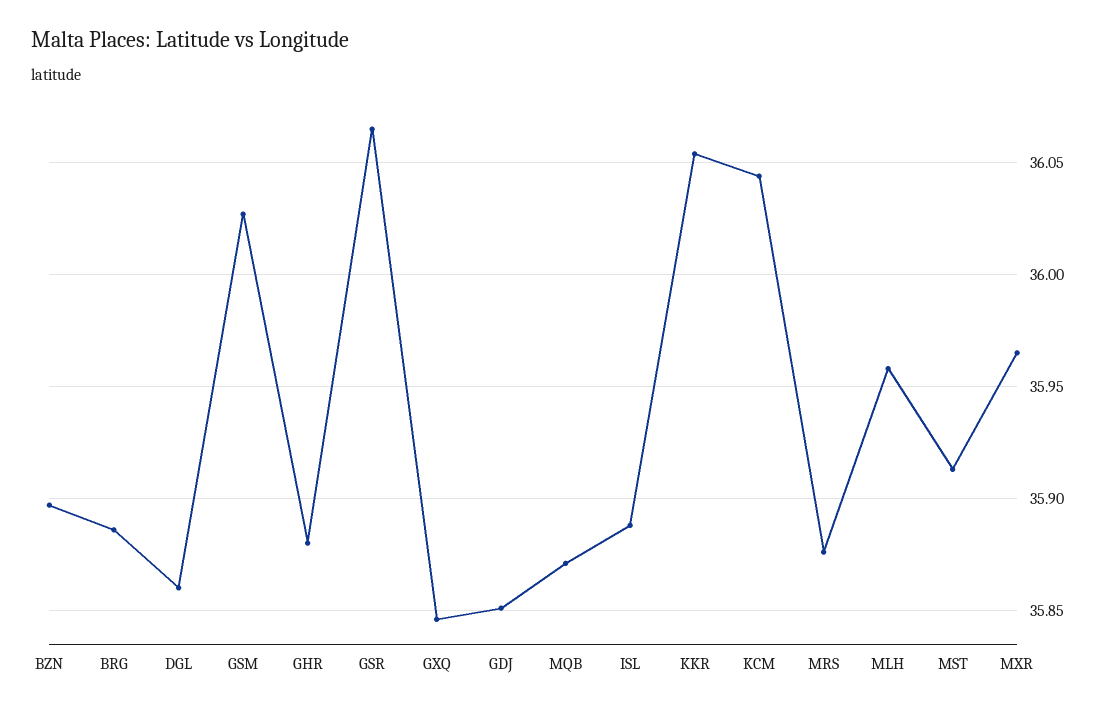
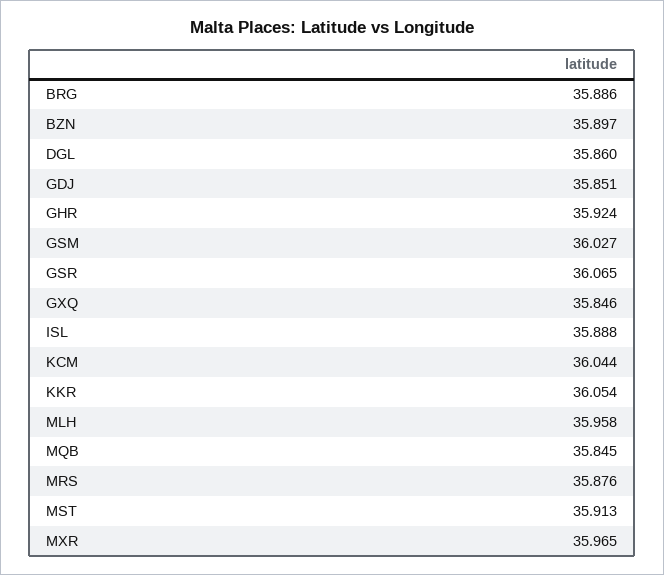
GHR: 35.88 -> 35.924
MQB: 35.87 -> 35.845

